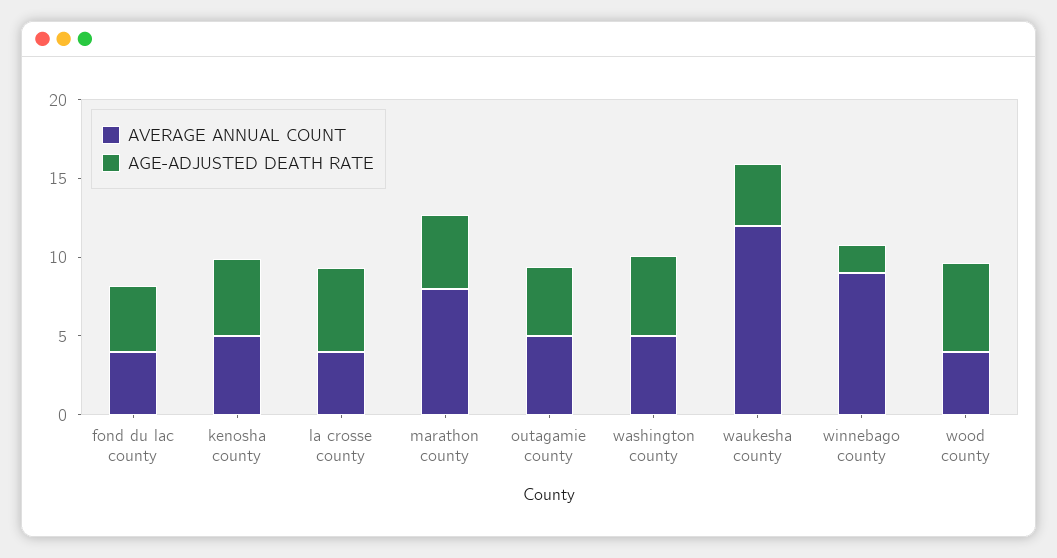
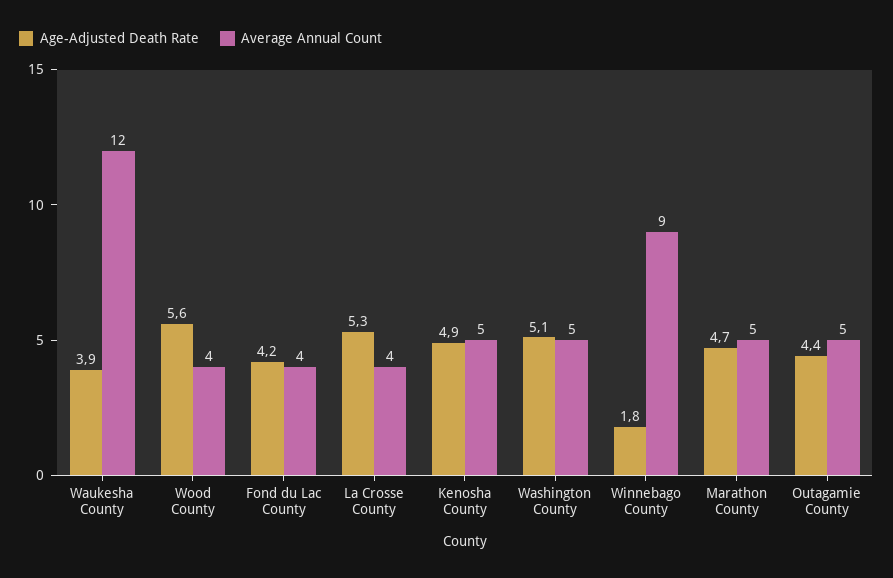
AVERAGE ANNUAL COUNT, marathon county: 8 -> 5

